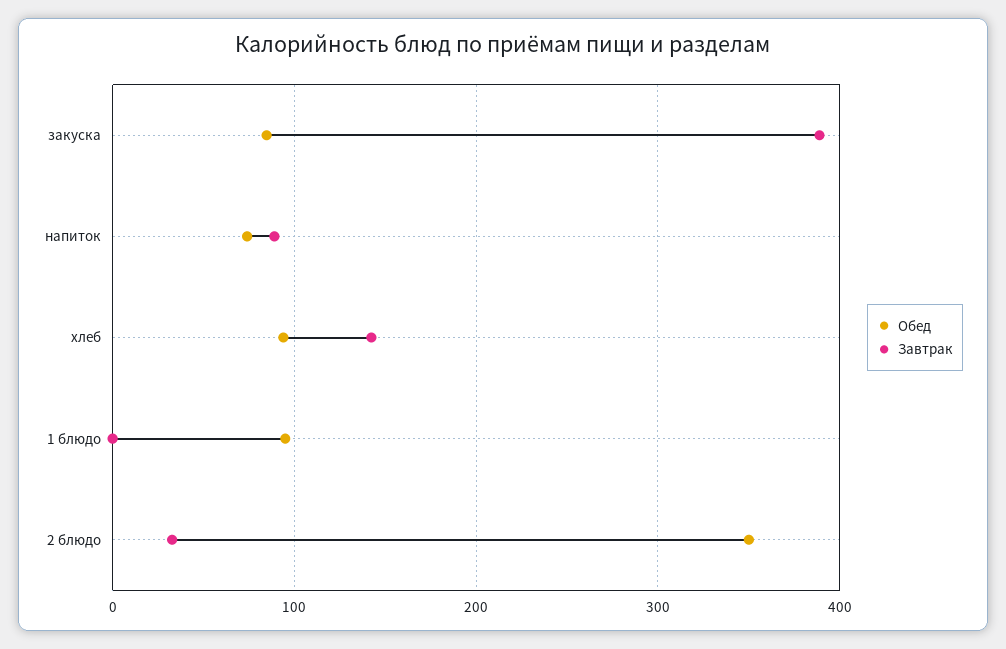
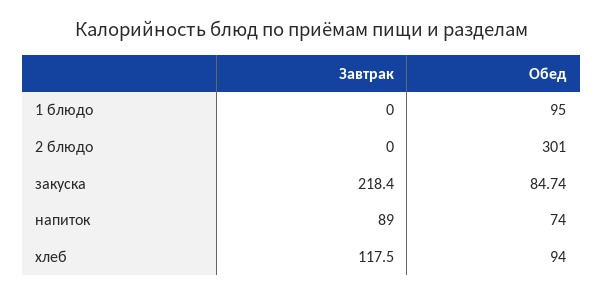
Завтрак, закуска: 390 -> 218.4
Завтрак, хлеб: 140 -> 117.5
Обед, 2 блюдо: 350 -> 301
Завтрак, 2 блюдо: 30 -> 0

